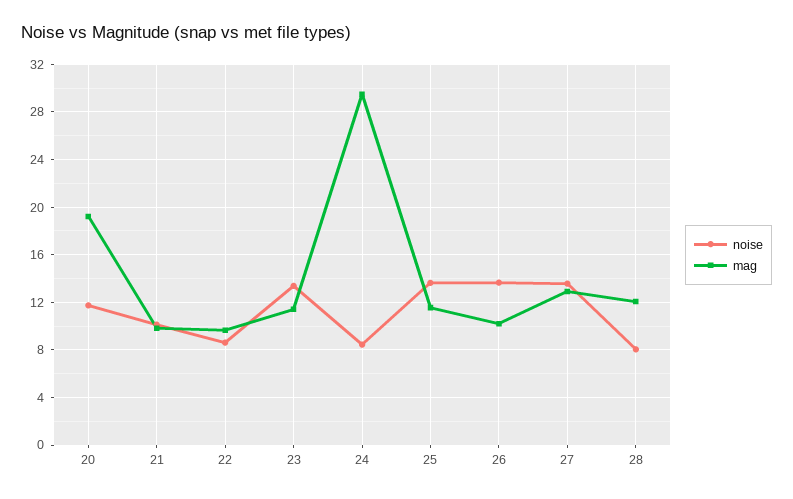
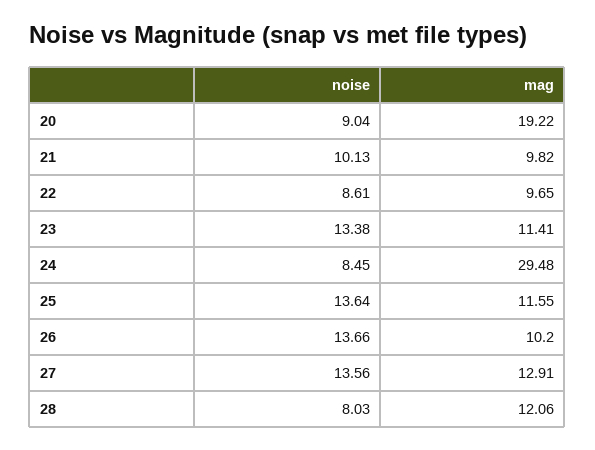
noise, 20: 12 -> 9.04

